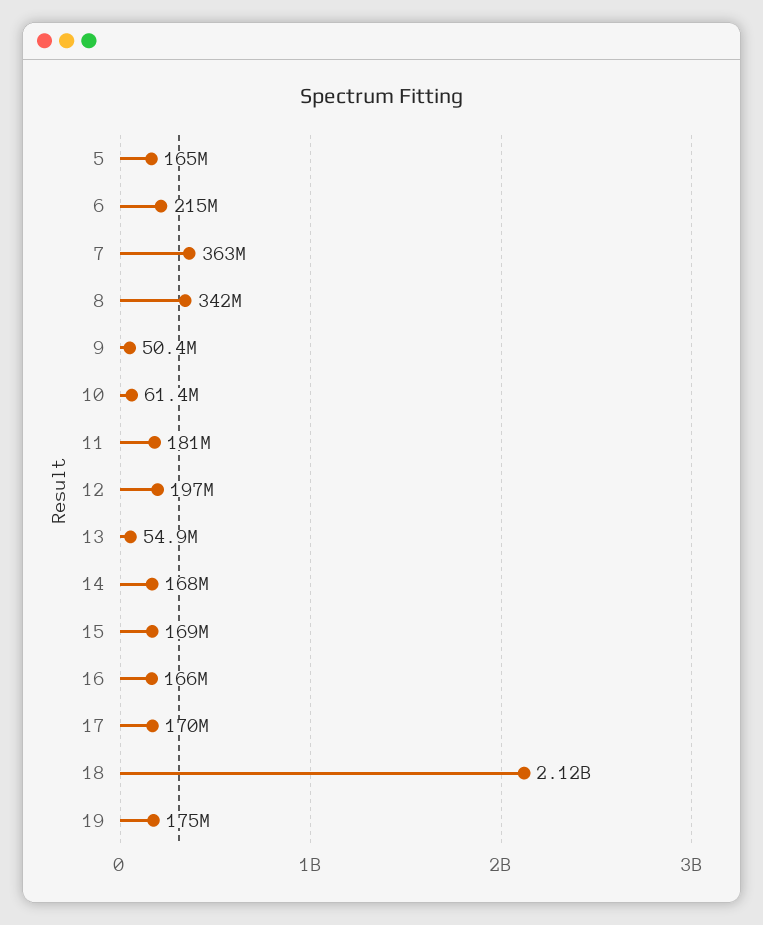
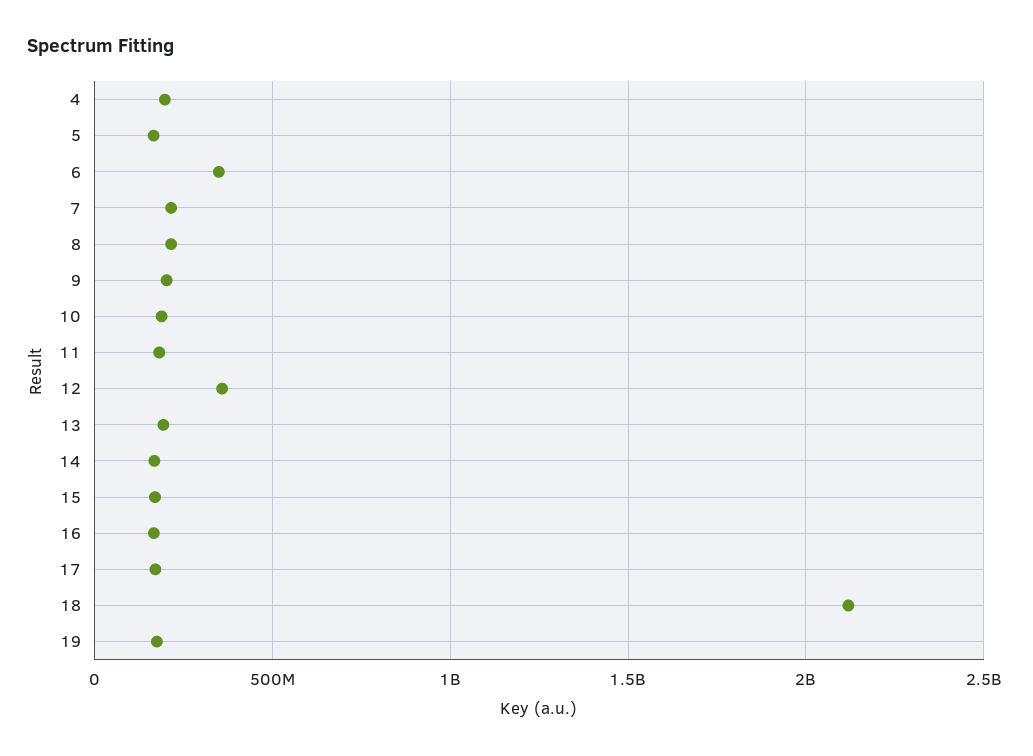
6: 215000000 -> 350000000
7: 363000000 -> 200000000
8: 342000000 -> 200000000
9: 50400000 -> 200000000
10: 61400000 -> 200000000
12: 197000000 -> 350000000
13: 54900000 -> 200000000
4: none -> 200000000

